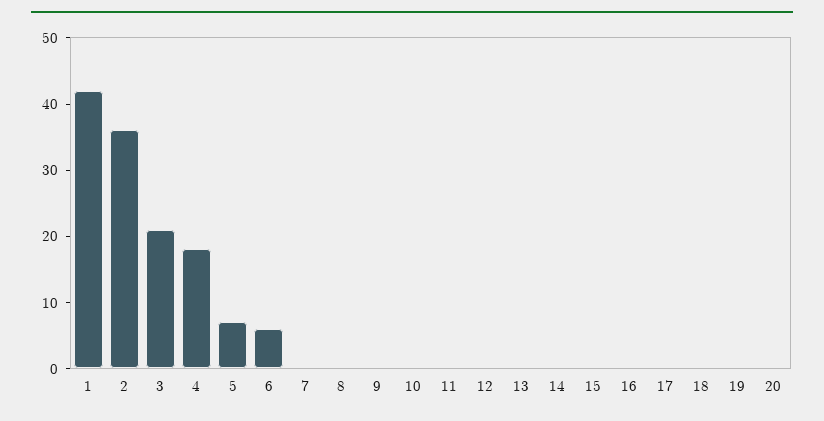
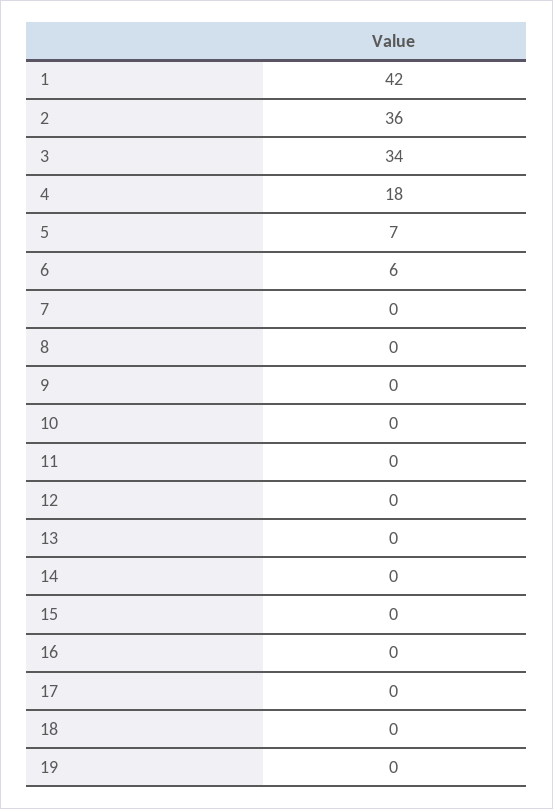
3: 20 -> 34
20: 0 -> none

